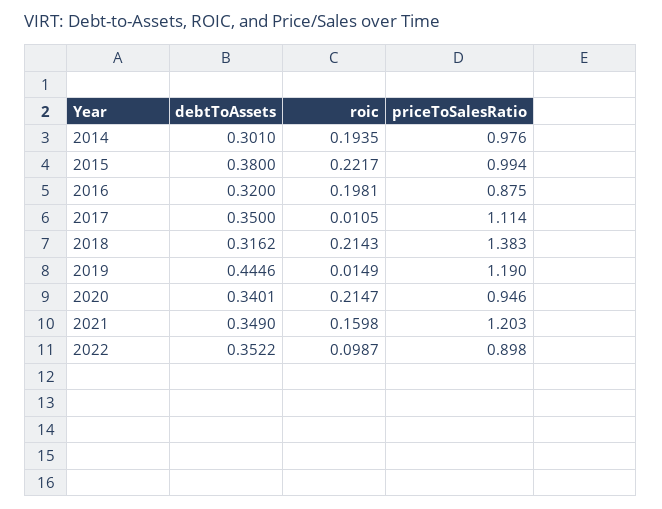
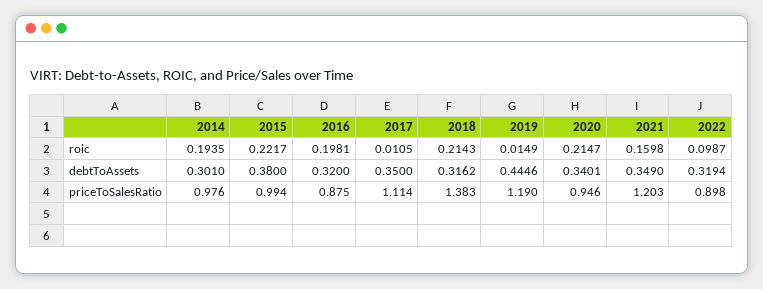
debtToAssets, 2022: 0.3522 -> 0.3194

